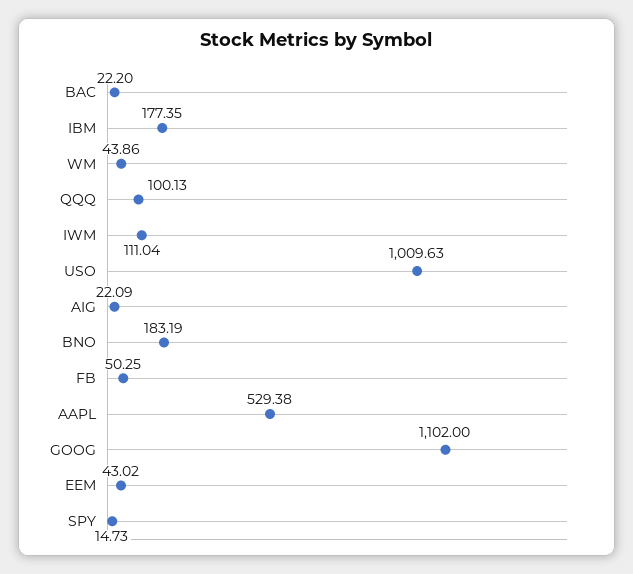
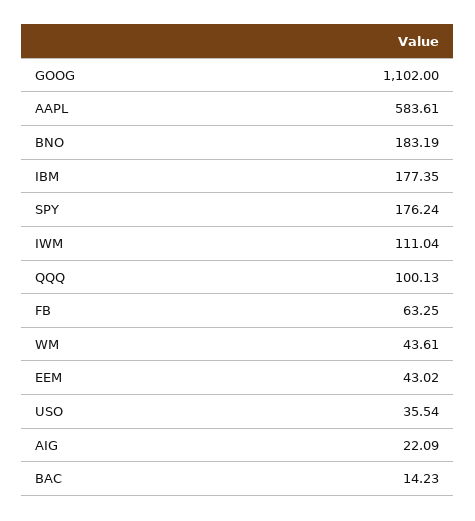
BAC: 22.2 -> 14.23
WM: 43.86 -> 43.61
USO: 1009.63 -> 35.54
FB: 50.25 -> 63.25
AAPL: 529.38 -> 583.61
SPY: 14.73 -> 176.24

